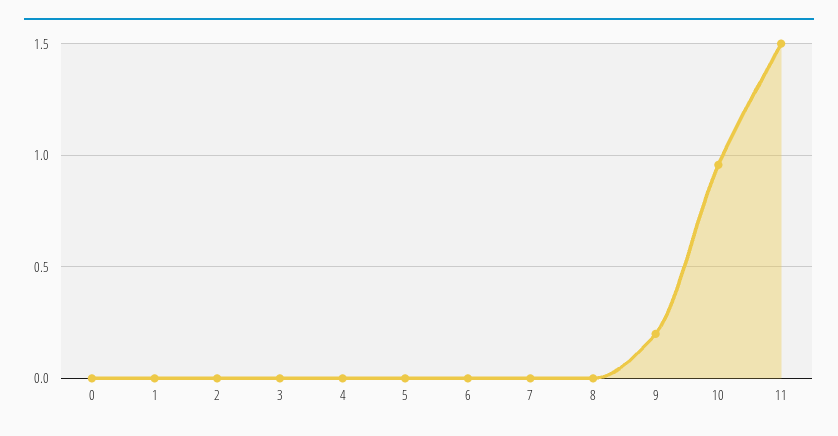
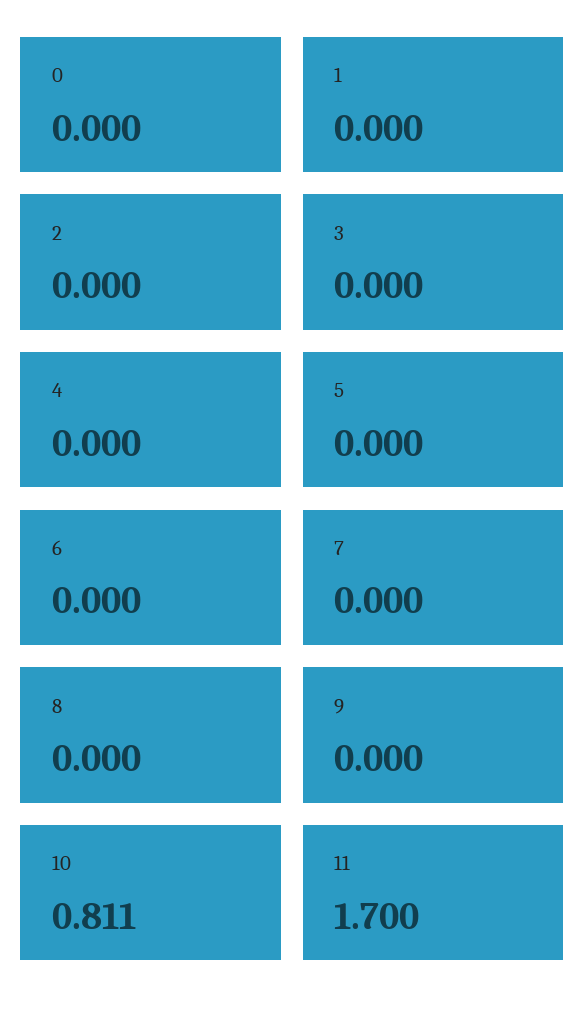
9: 0.2 -> 0
10: 0.95 -> 0.811
11: 1.5 -> 1.7

